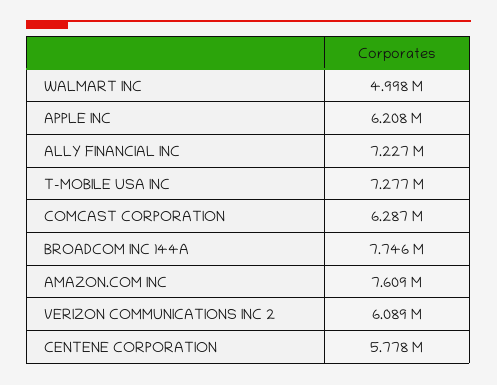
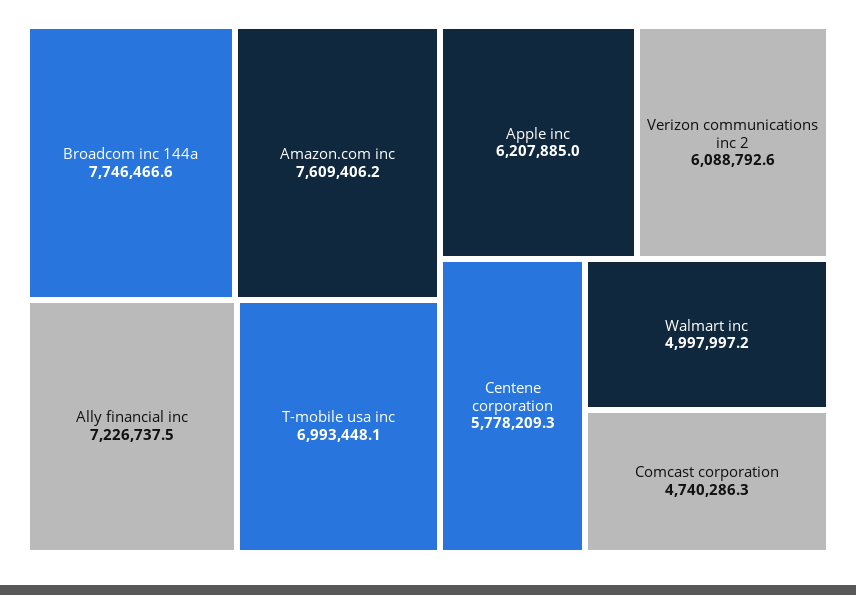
T-MOBILE USA INC: 7277000 -> 6993448.1
COMCAST CORPORATION: 6287000 -> 4740286.3

